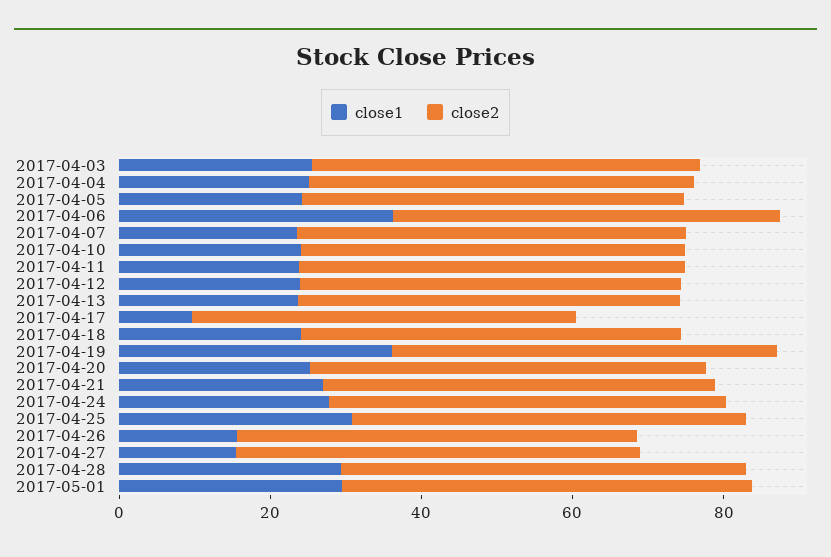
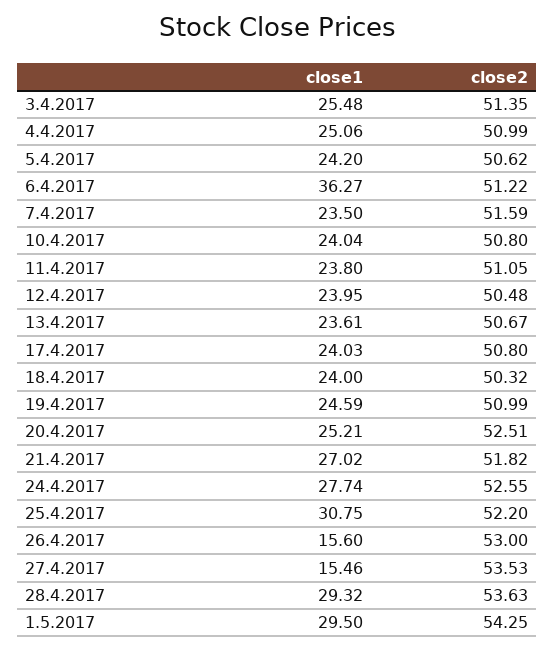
close1, 2017-04-17: 10 -> 24.03
close1, 2017-04-19: 35 -> 24.59

